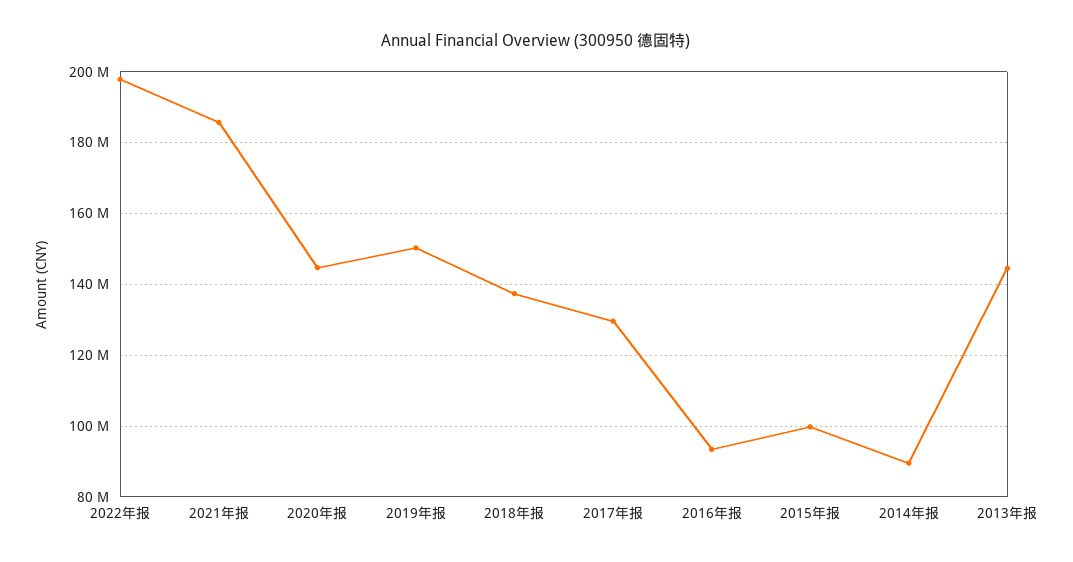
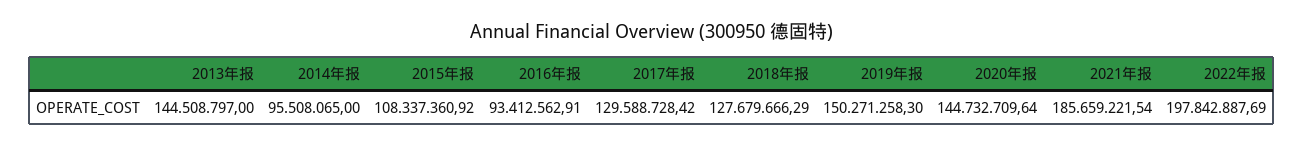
2018年报: 138000000 -> 127679666.29
2015年报: 100000000 -> 108337360.92
2014年报: 90000000 -> 95508065

